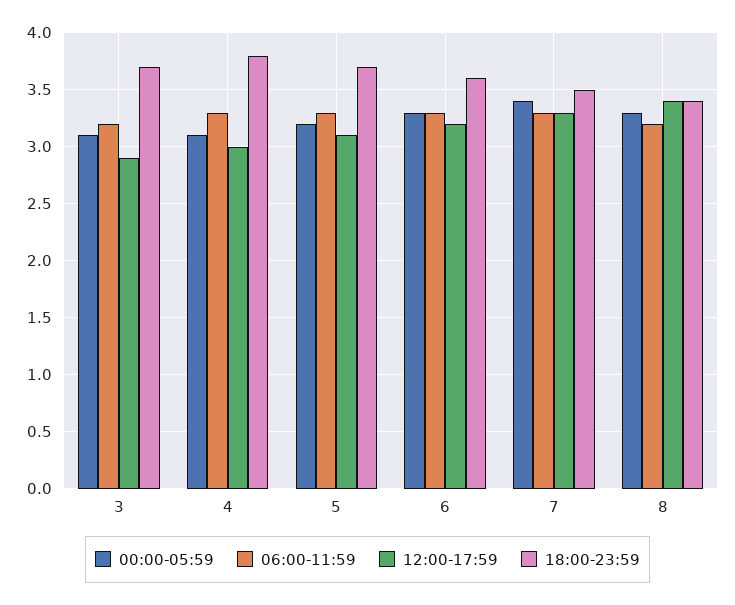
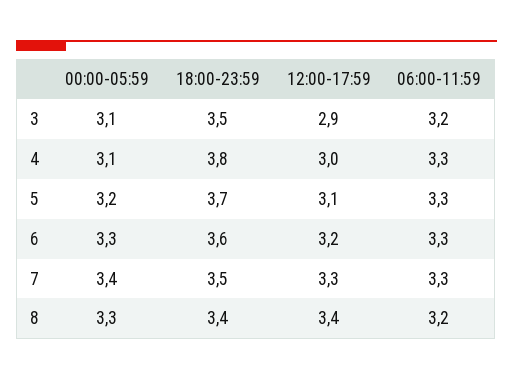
18:00-23:59, 3: 3.7 -> 3.5

